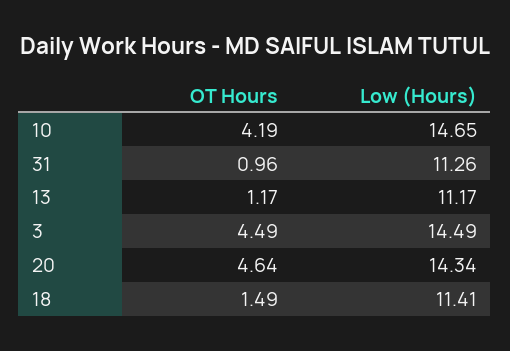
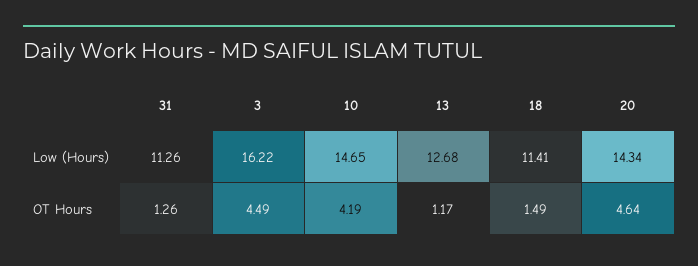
OT Hours, 31: 0.96 -> 1.26
Low (Hours), 13: 11.17 -> 12.68
Low (Hours), 3: 14.49 -> 16.22

